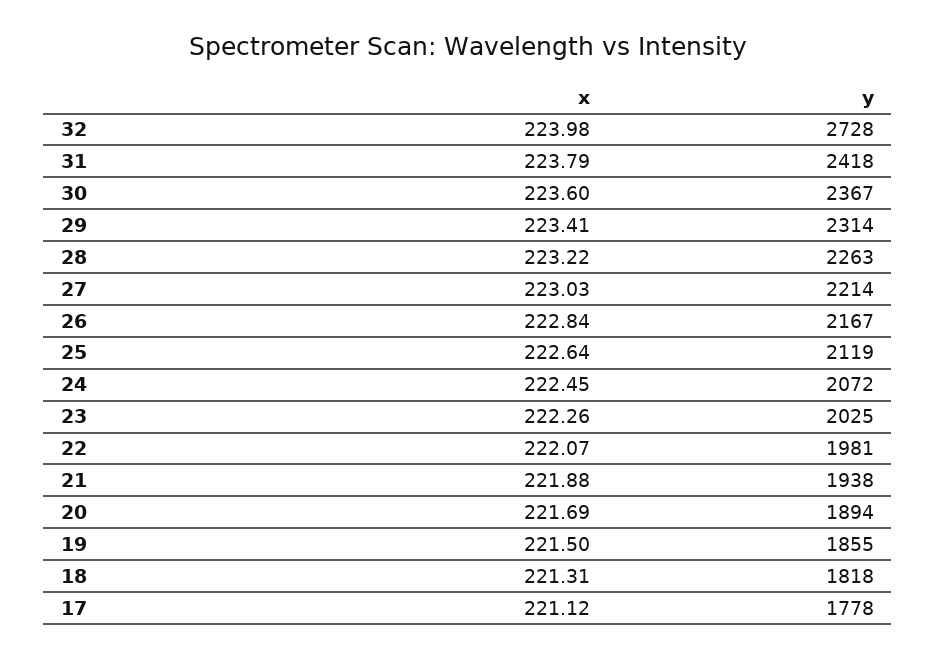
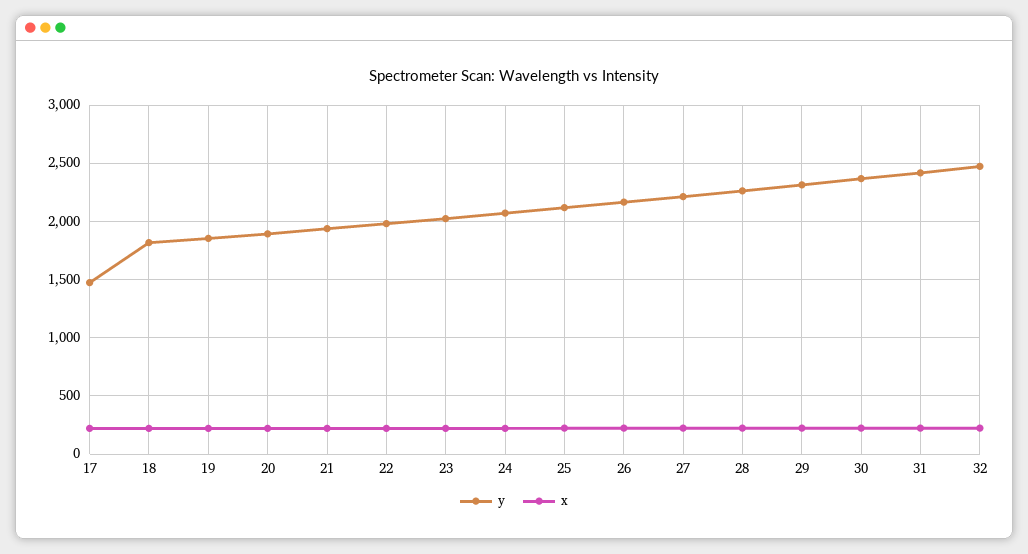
y, 32: 2728 -> 2500
y, 17: 1778 -> 1500

